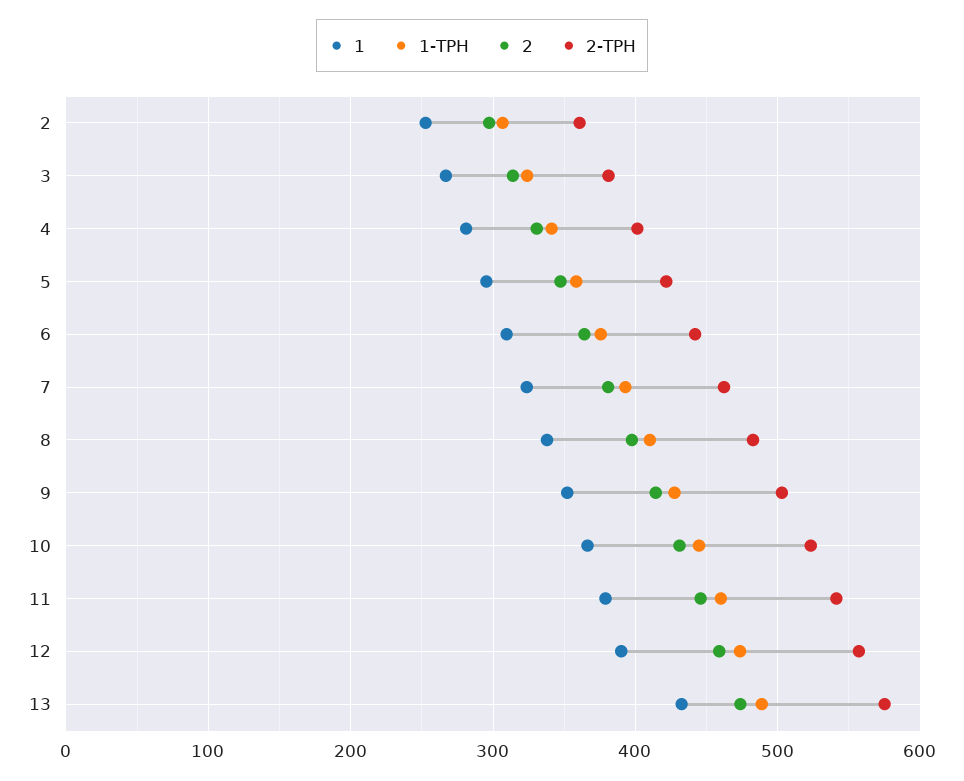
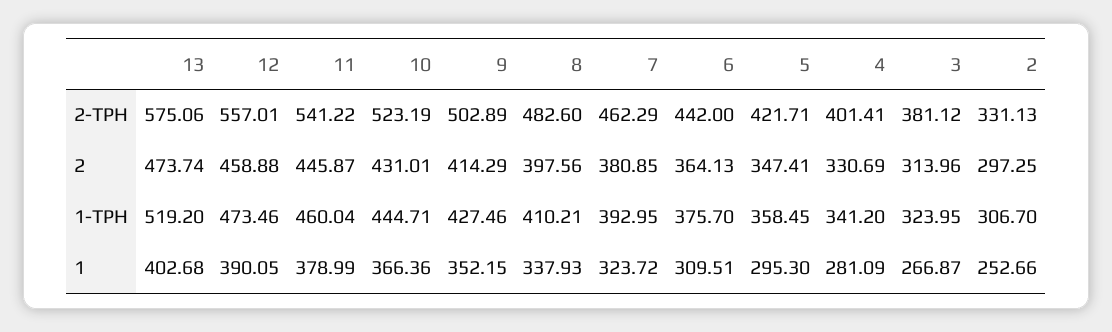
2-ТРН, 2: 360 -> 331.13
1, 13: 430 -> 402.68
1-ТРН, 13: 490 -> 519.2

